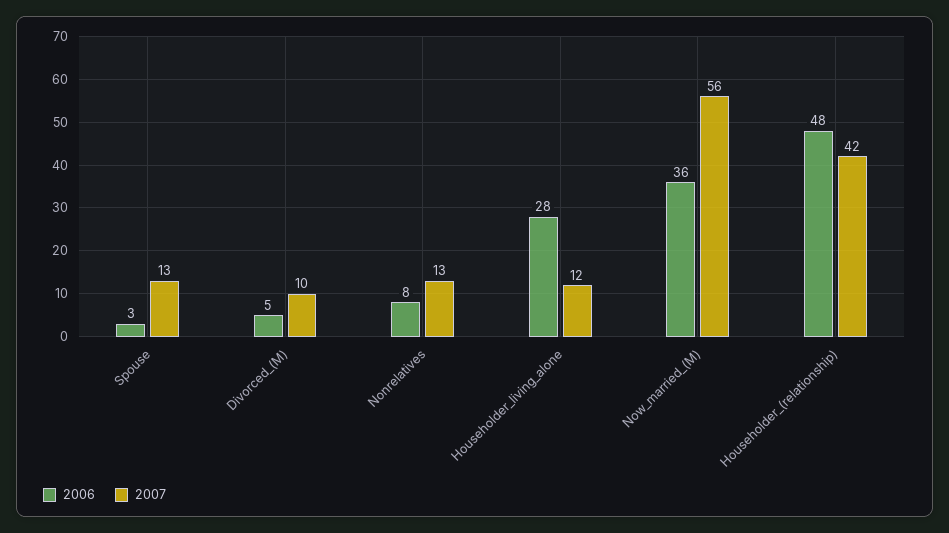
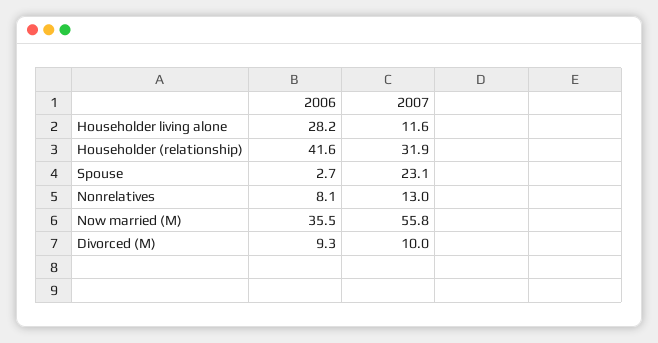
2007, Spouse: 13 -> 23.1
2006, Divorced_(M): 5 -> 9.3
2006, Householder_(relationship): 48 -> 41.6
2007, Householder_(relationship): 42 -> 31.9

